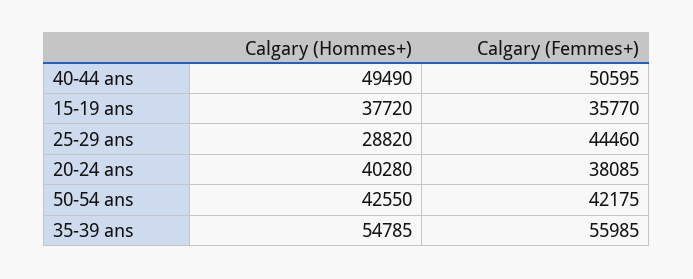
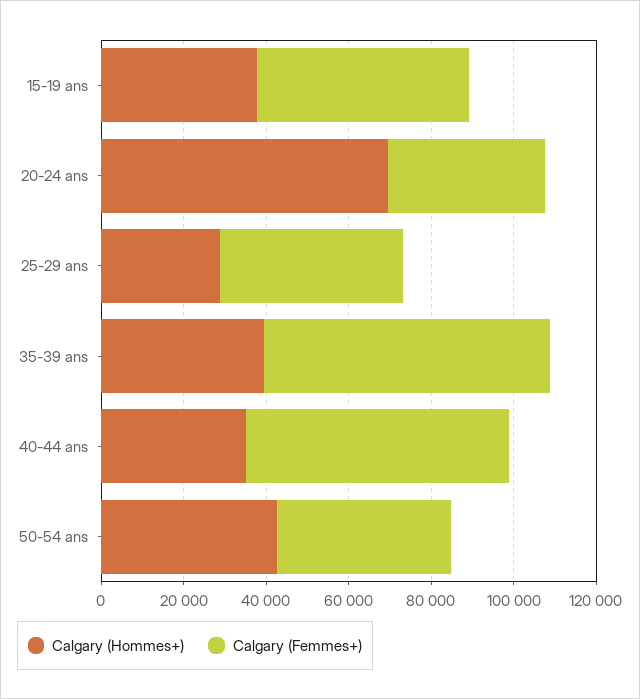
Calgary (Hommes+), 40-44 ans: 49490 -> 35000
Calgary (Femmes+), 40-44 ans: 50595 -> 65000
Calgary (Femmes+), 15-19 ans: 35770 -> 50000
Calgary (Hommes+), 20-24 ans: 40280 -> 70000
Calgary (Hommes+), 35-39 ans: 54785 -> 40000
Calgary (Femmes+), 35-39 ans: 55985 -> 70000

